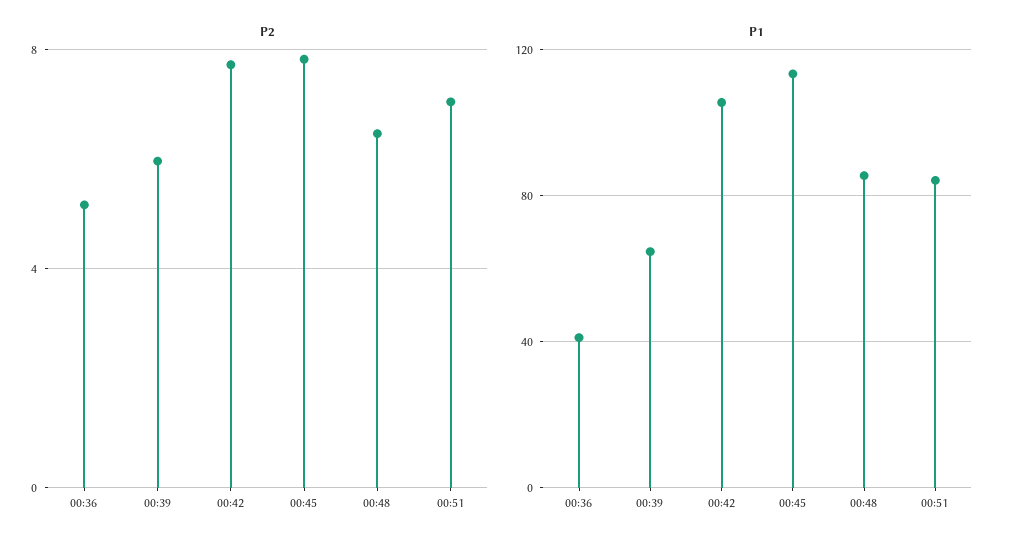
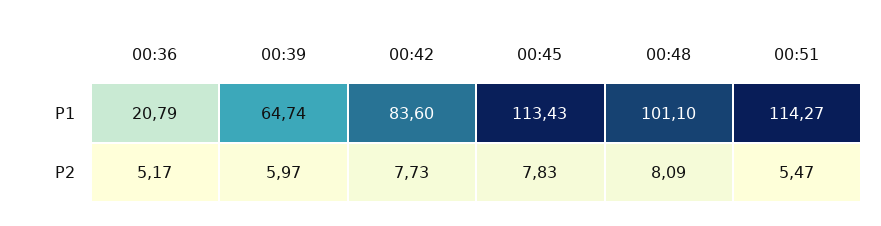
P2, 00:48: 6.5 -> 8.09
P2, 00:51: 7 -> 5.47
P1, 00:36: 40 -> 20.79
P1, 00:42: 105 -> 83.6
P1, 00:48: 85 -> 101.1
P1, 00:51: 85 -> 114.27

